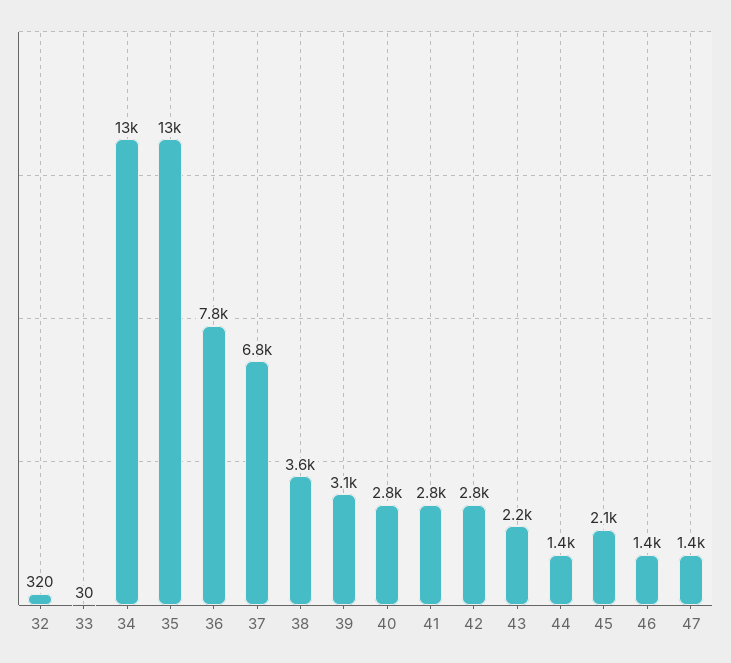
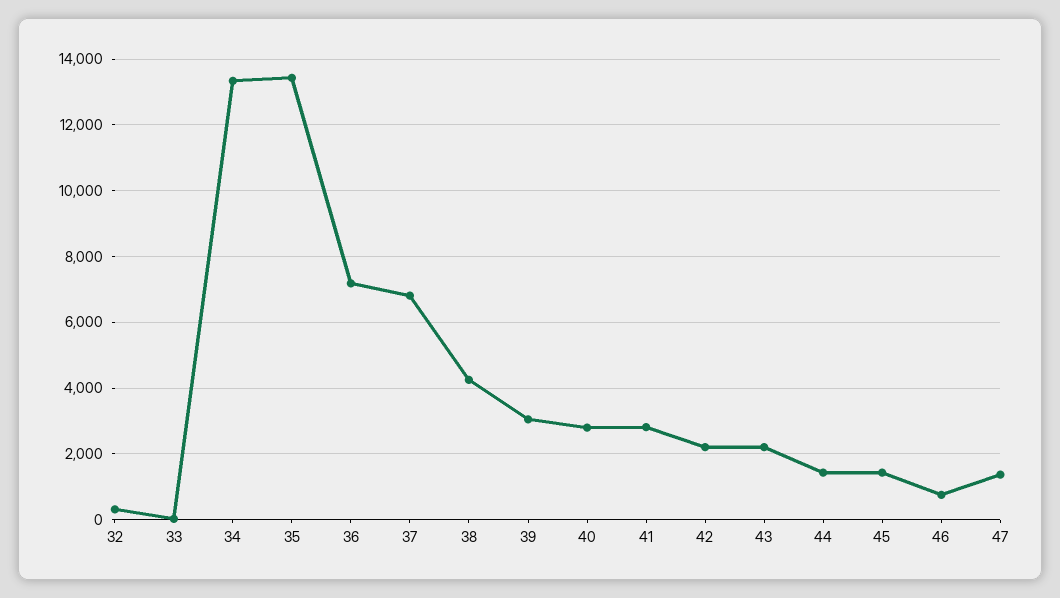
36: 7800 -> 7200
38: 3600 -> 4200
42: 2800 -> 2200
45: 2100 -> 1400
46: 1400 -> 800

